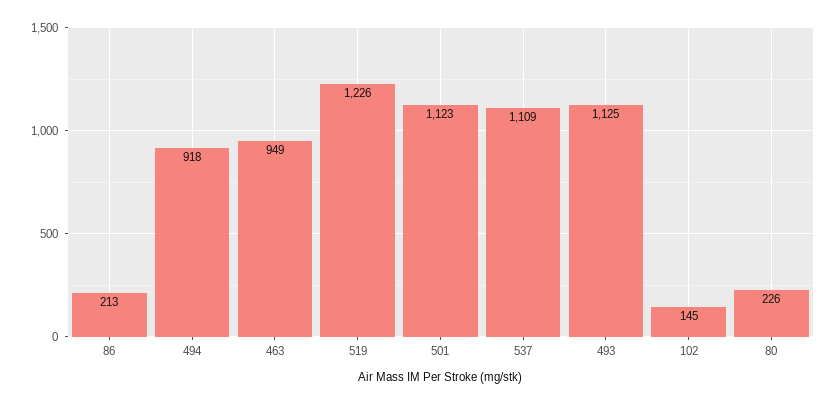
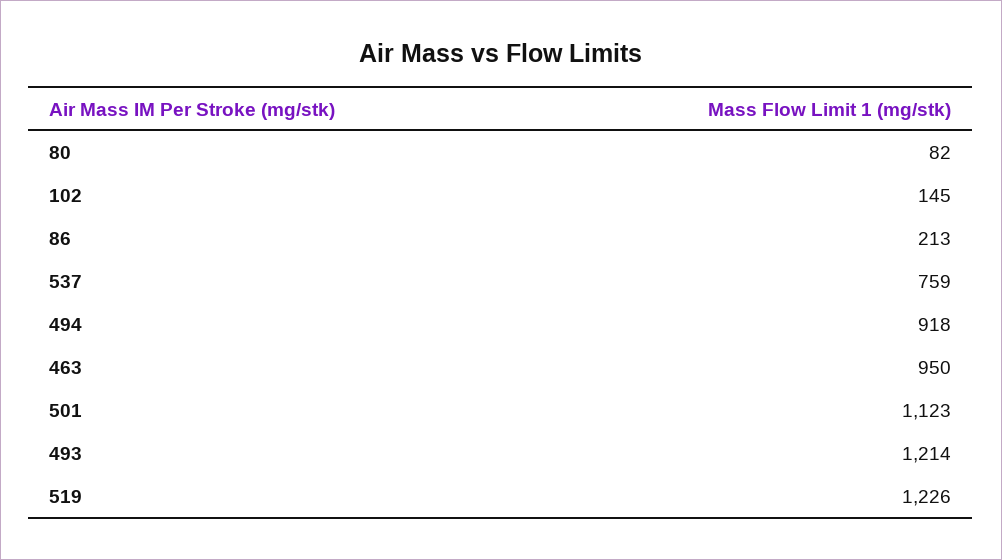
463: 949 -> 950
537: 1109 -> 759
493: 1125 -> 1214
80: 226 -> 82

